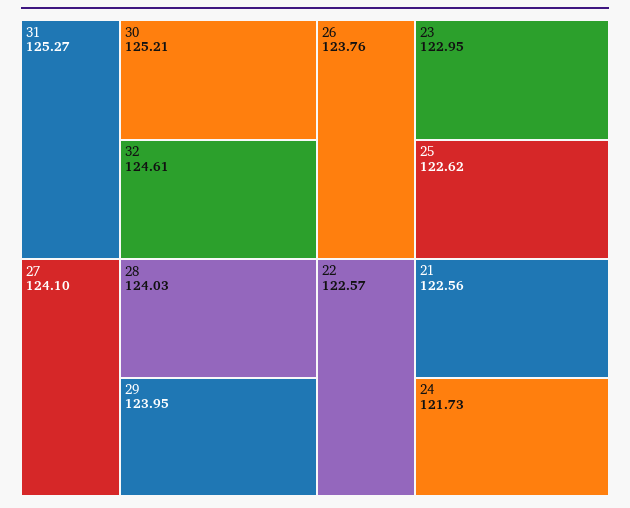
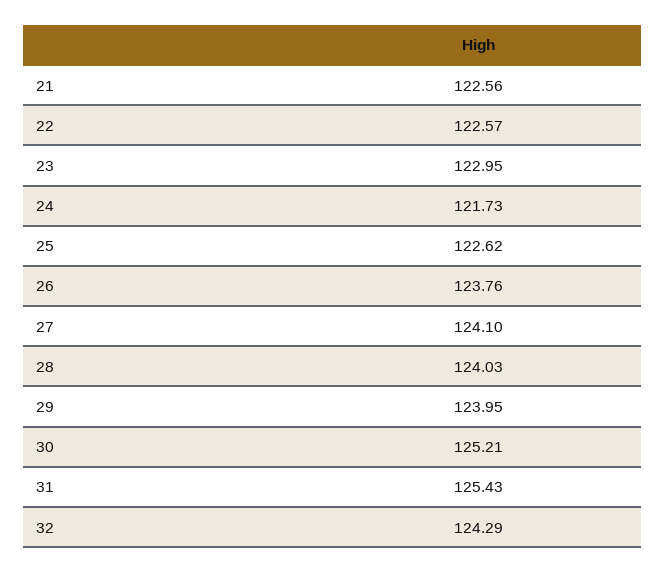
31: 125.27 -> 125.43
32: 124.61 -> 124.29

